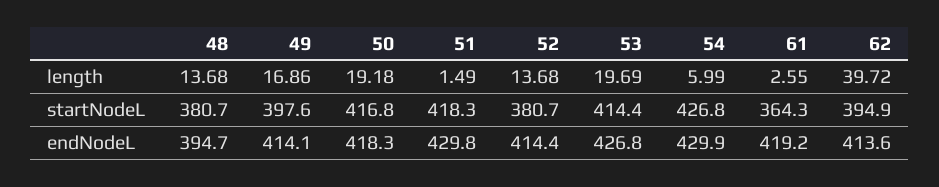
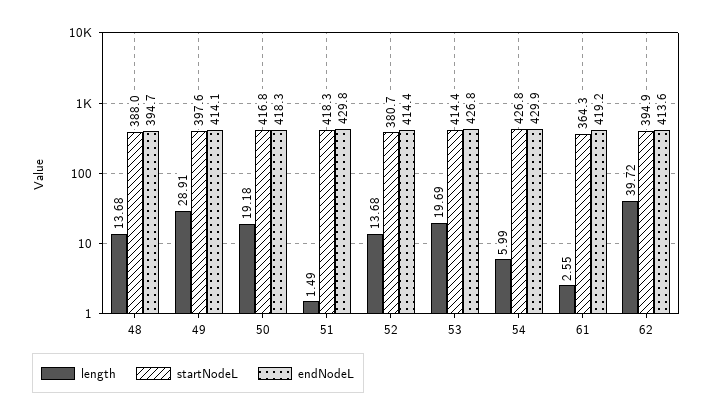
length, 49: 16.86 -> 28.91
startNodeL, 48: 380.7 -> 388

